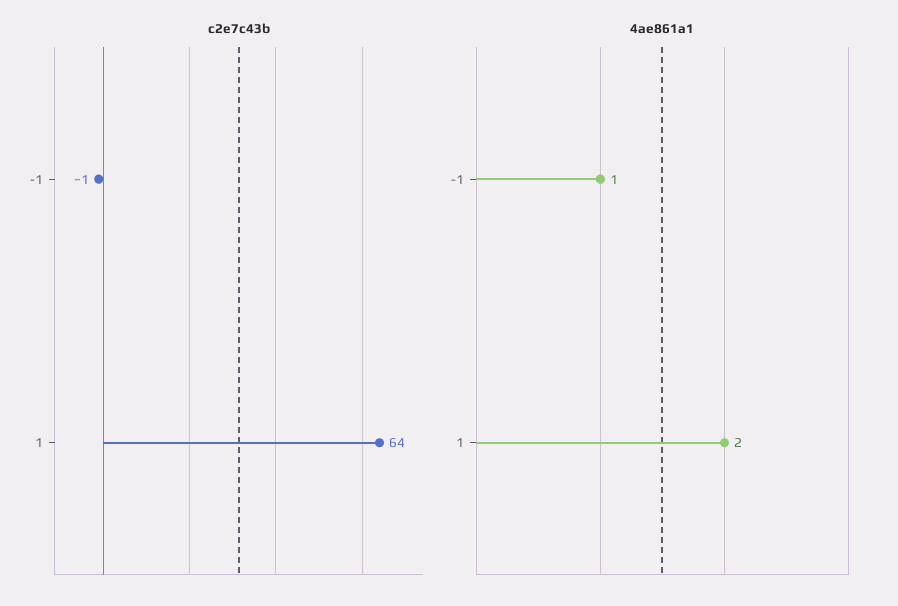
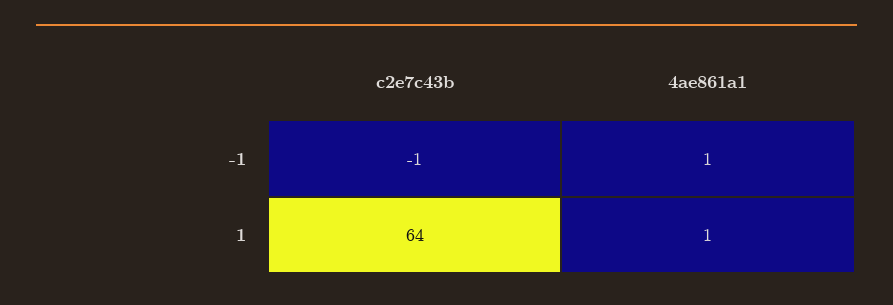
4ae861a1, 1: 2 -> 1

